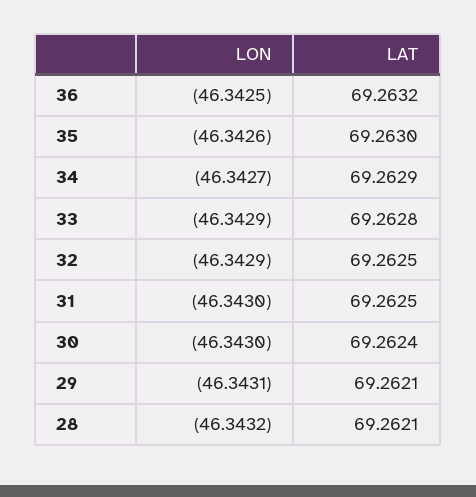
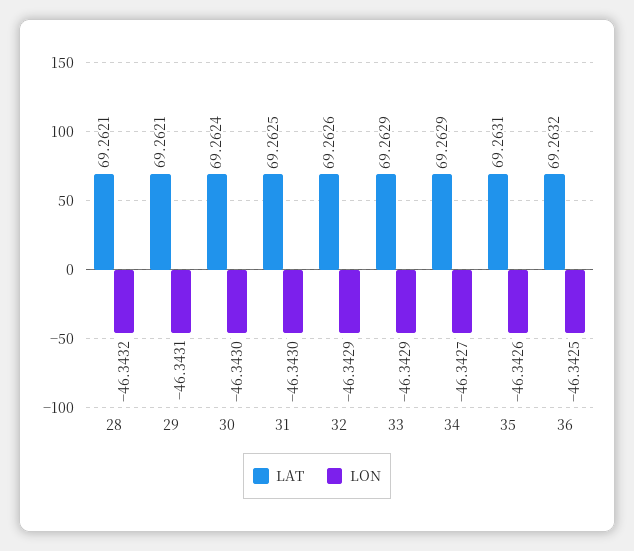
LAT, 35: 69.263 -> 69.2631
LAT, 33: 69.2628 -> 69.2629
LAT, 32: 69.2625 -> 69.2626

